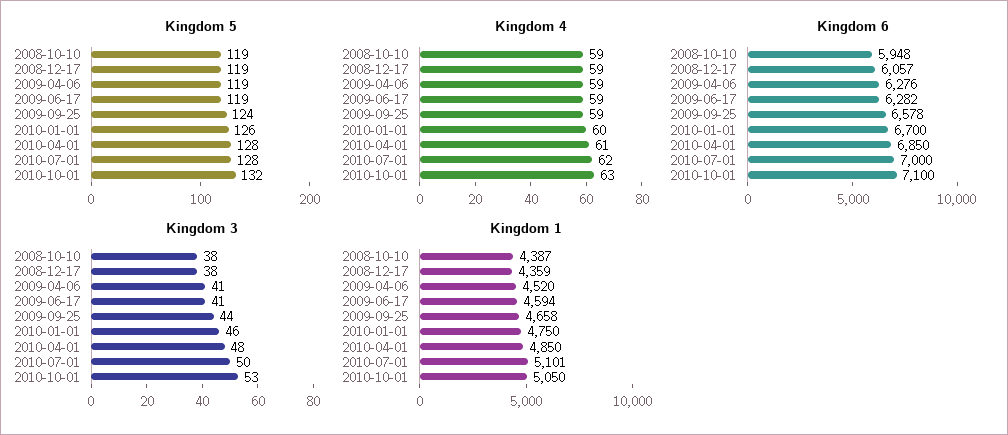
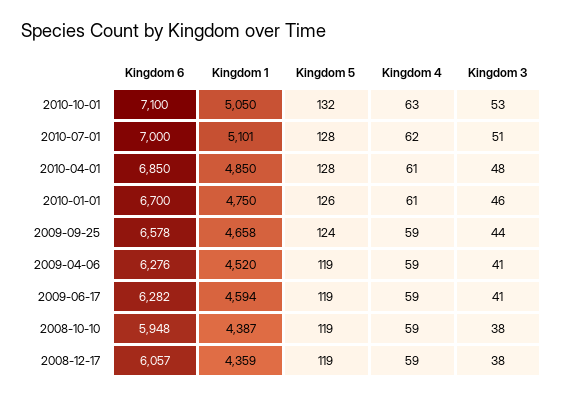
Kingdom 4, 2010-01-01: 60 -> 61
Kingdom 3, 2010-07-01: 50 -> 51

